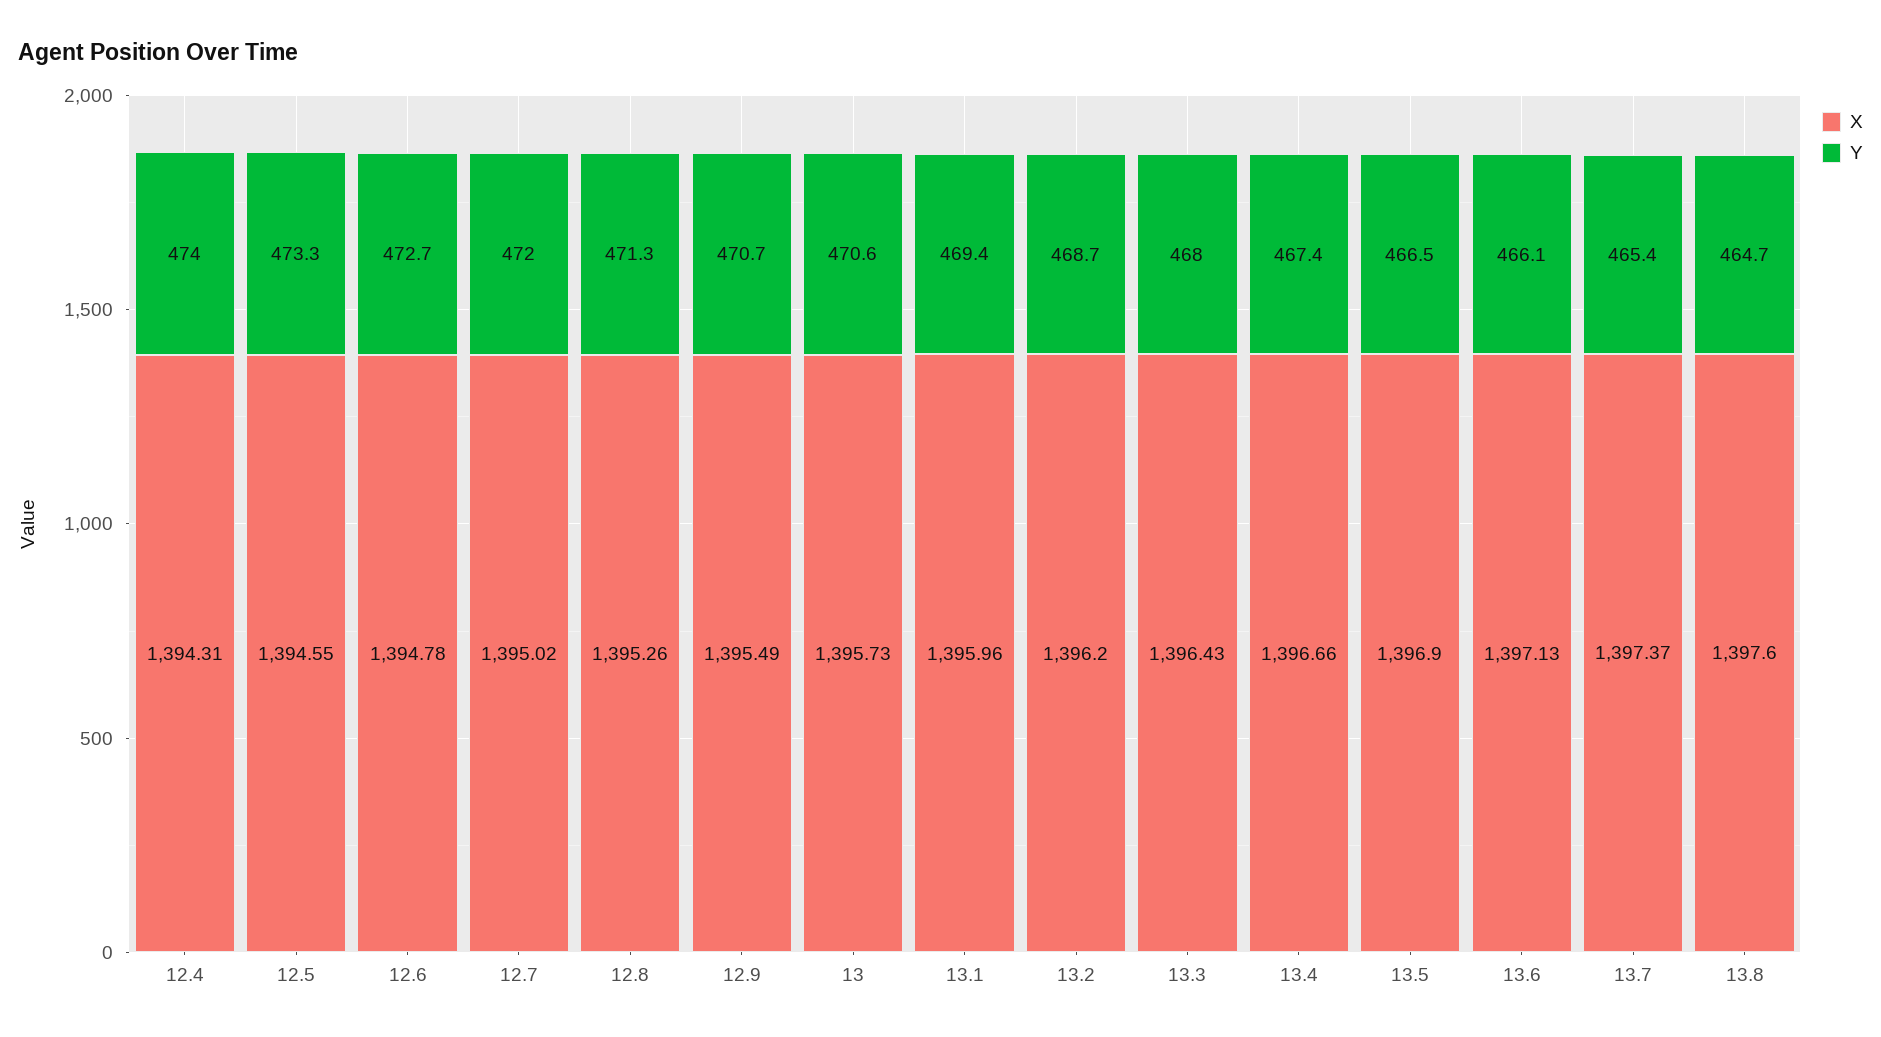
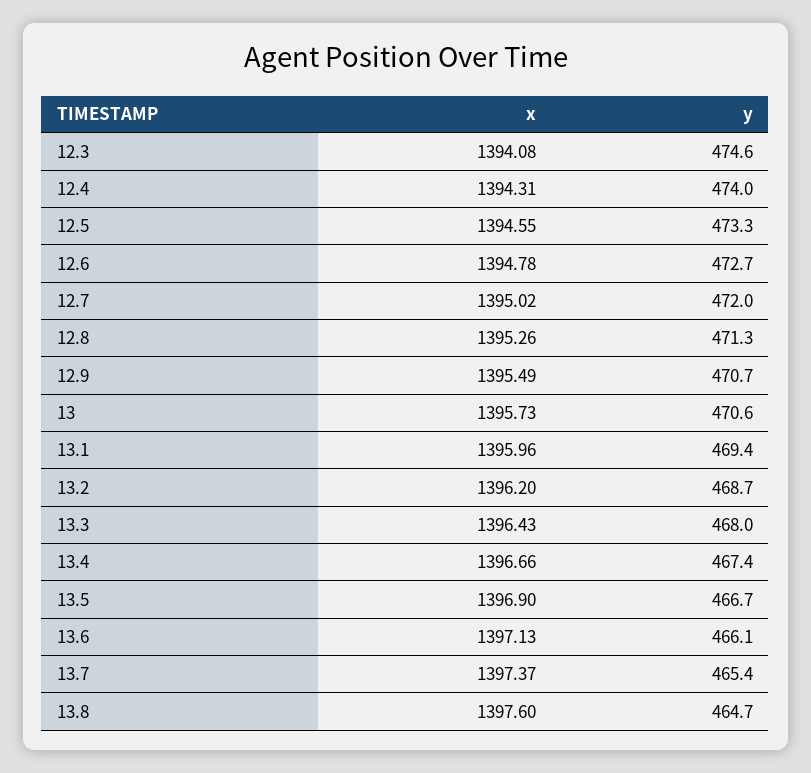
Y, 13.5: 466.5 -> 466.7
X, 12.3: none -> 1394.08
Y, 12.3: none -> 474.6

